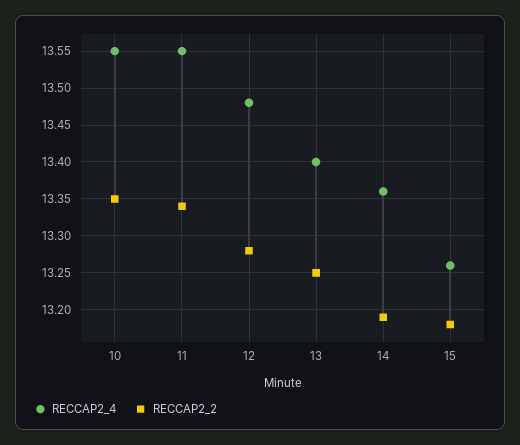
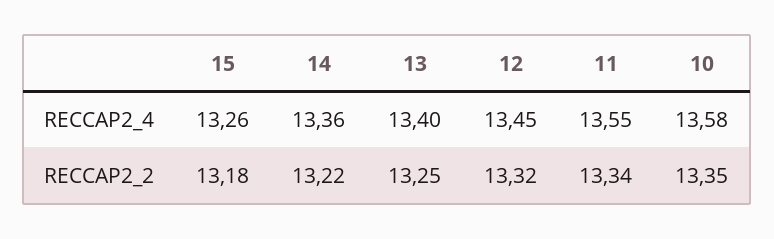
RECCAP2_4, 10: 13.55 -> 13.58
RECCAP2_4, 12: 13.48 -> 13.45
RECCAP2_2, 12: 13.28 -> 13.32
RECCAP2_2, 14: 13.19 -> 13.22

